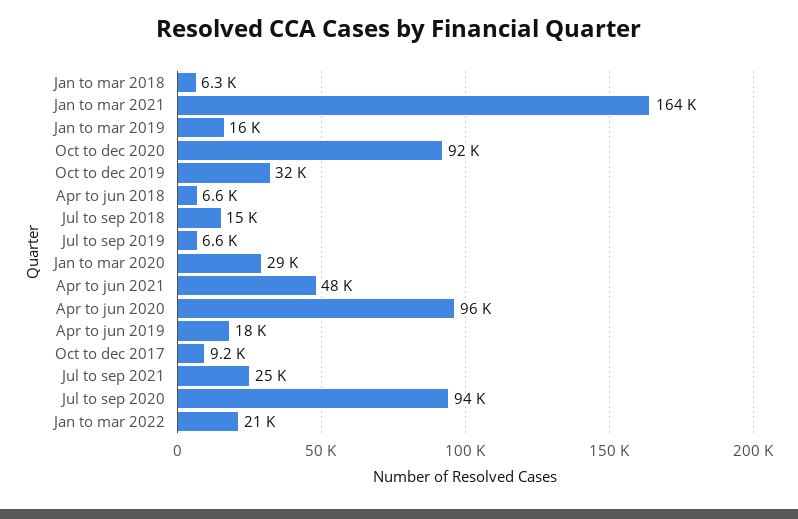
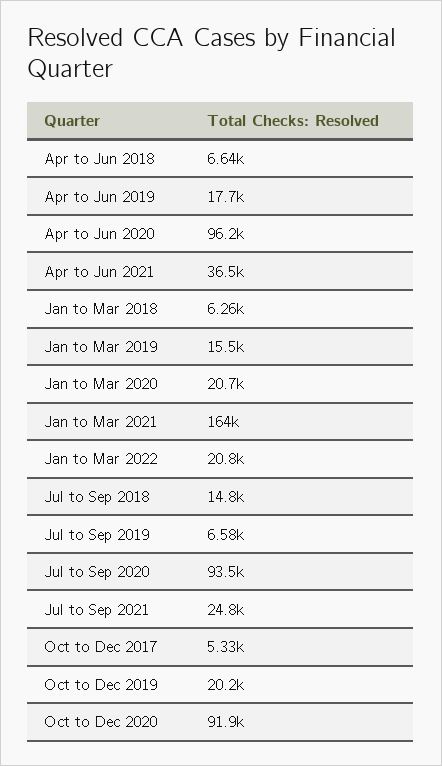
Oct to dec 2019: 32000 -> 20200
Jan to mar 2020: 29000 -> 20700
Apr to jun 2021: 48000 -> 36500
Oct to dec 2017: 9200 -> 5330

